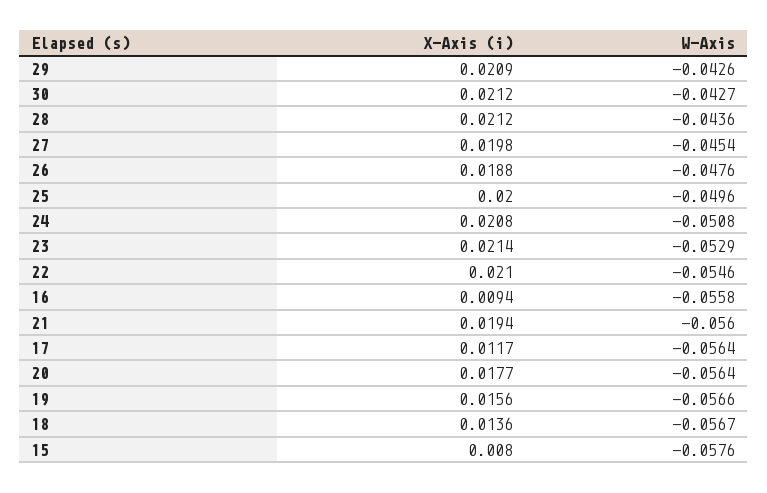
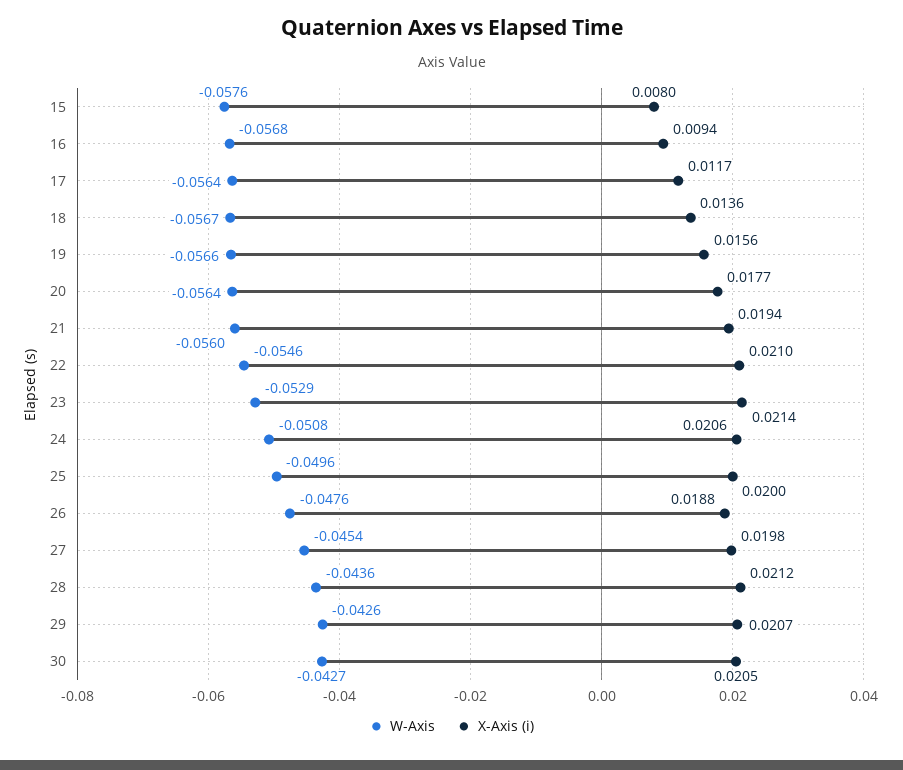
X-Axis (i), 29: 0.0209 -> 0.0207
X-Axis (i), 30: 0.0212 -> 0.0205
X-Axis (i), 24: 0.0208 -> 0.0206
W-Axis, 16: -0.0558 -> -0.0568

